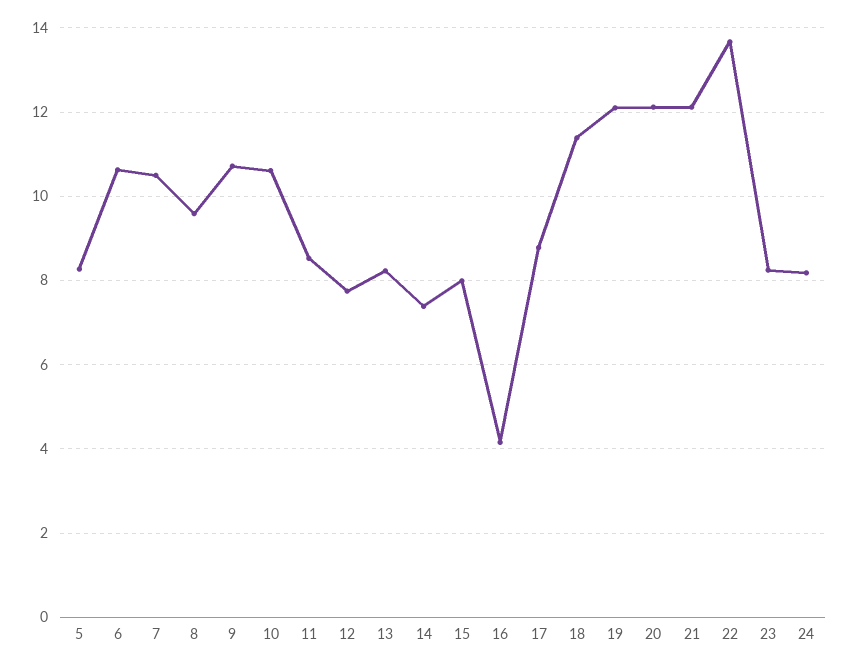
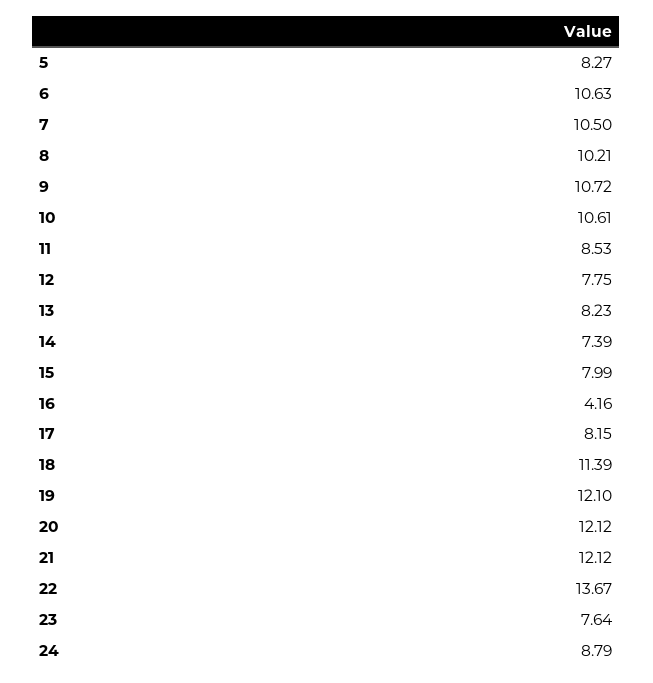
8: 9.6 -> 10.21
17: 8.8 -> 8.15
23: 8.2 -> 7.64
24: 8.2 -> 8.79

